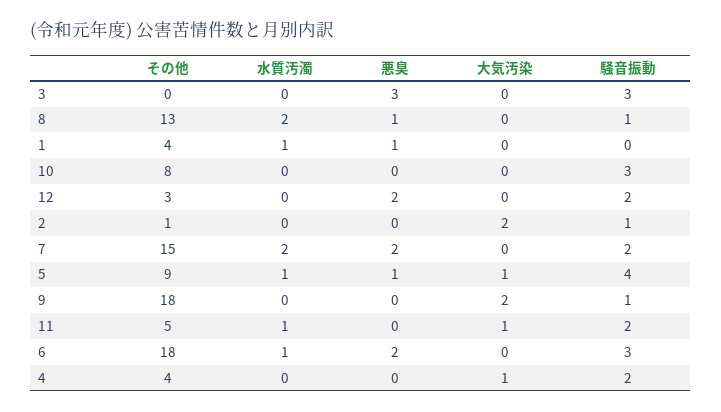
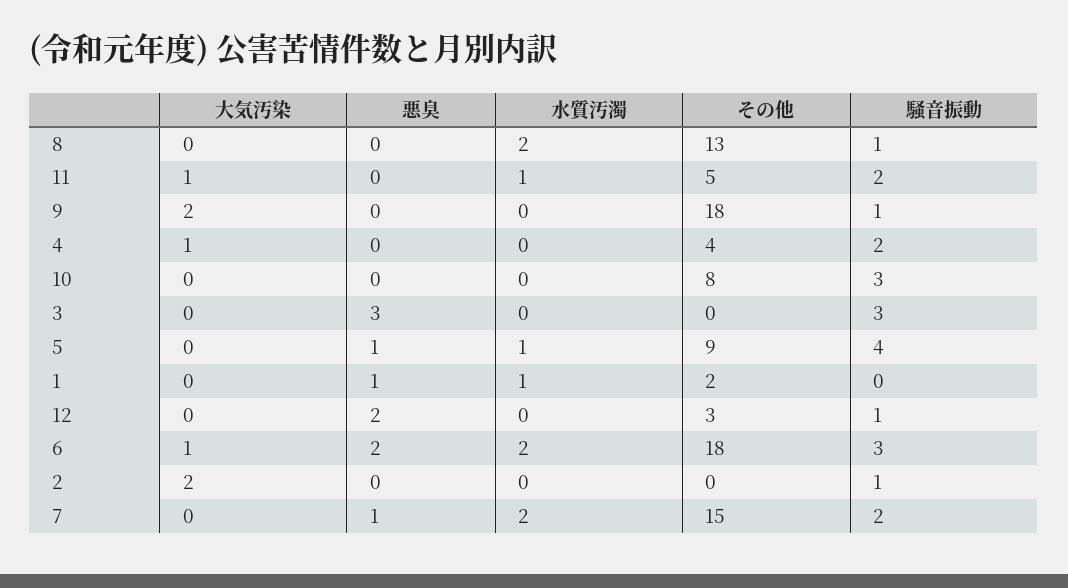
悪臭, 8: 1 -> 0
その他, 1: 4 -> 2
騒音振動, 12: 2 -> 1
その他, 2: 1 -> 0
悪臭, 7: 2 -> 1
大気汚染, 5: 1 -> 0
水質汚濁, 6: 1 -> 2
大気汚染, 6: 0 -> 1

